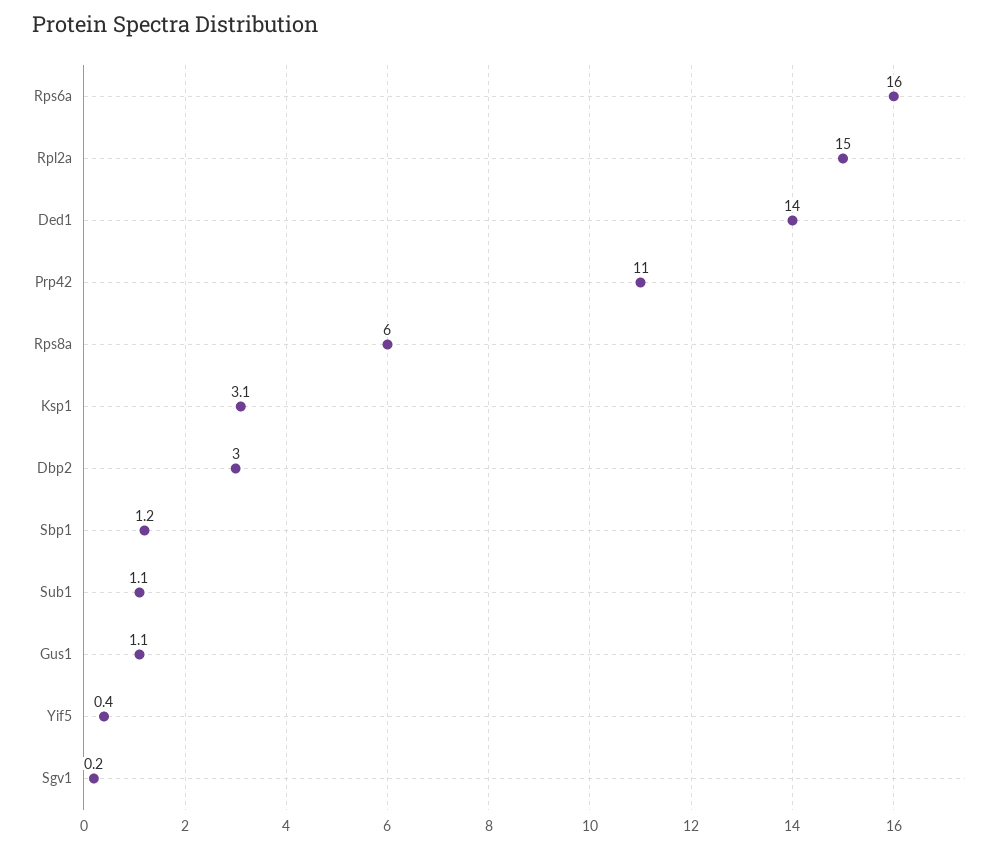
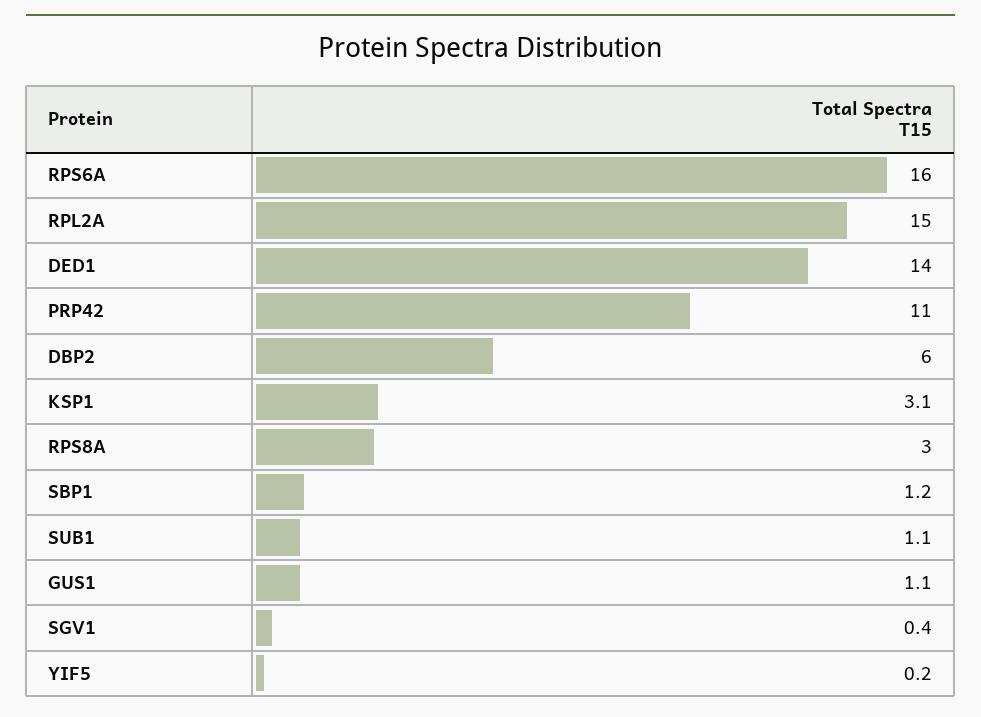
Rps8a: 6 -> 3
Dbp2: 3 -> 6
Yif5: 0.4 -> 0.2
Sgv1: 0.2 -> 0.4

